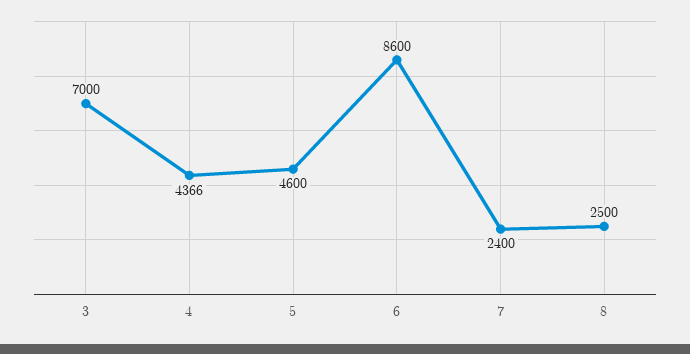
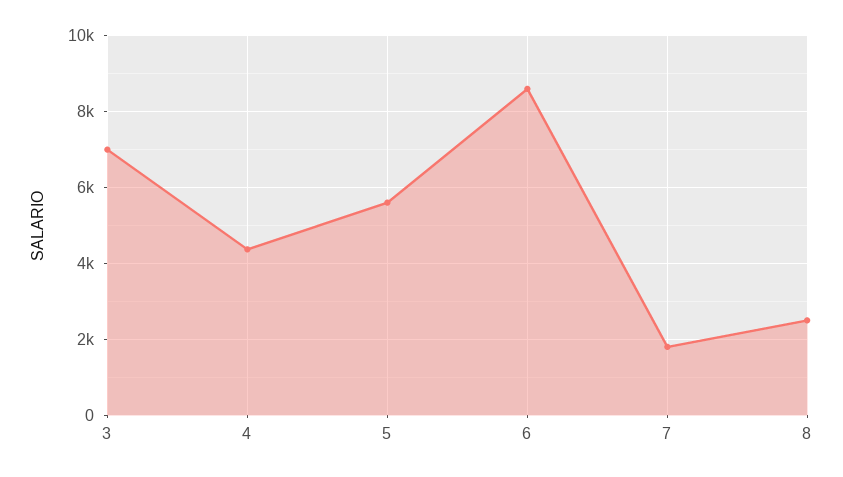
5: 4600 -> 5600
7: 2400 -> 1800

